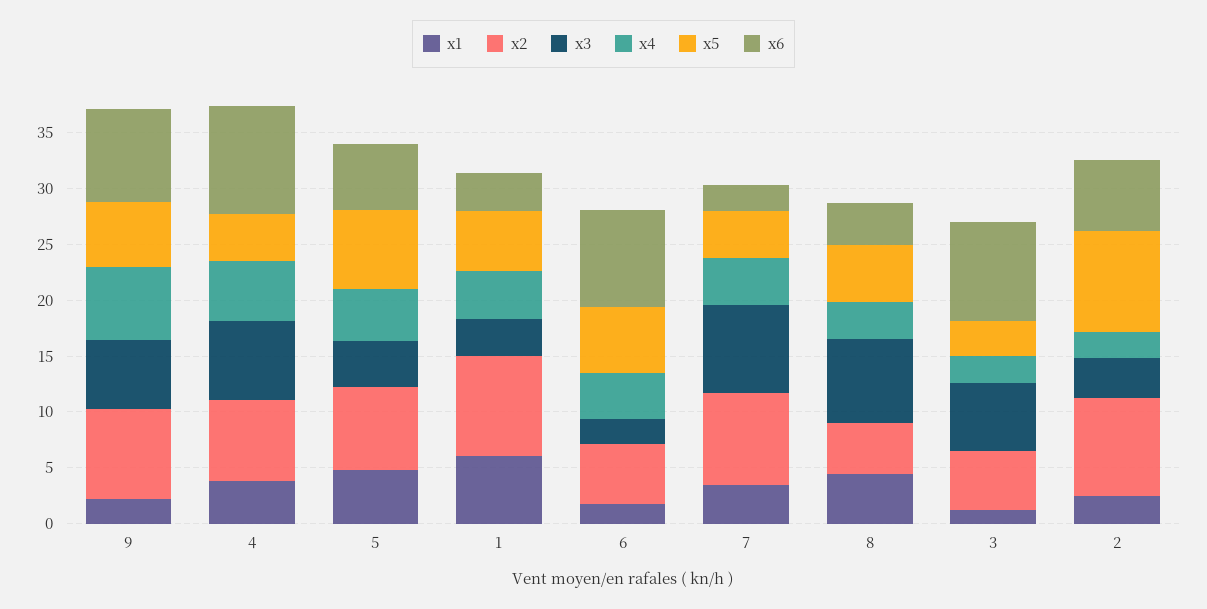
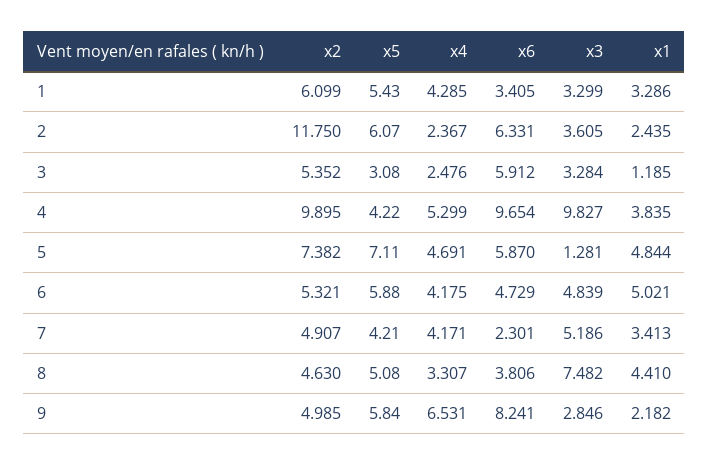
x2, 9: 8 -> 4.985
x3, 9: 6 -> 2.846
x2, 4: 7 -> 9.895
x3, 4: 7 -> 9.827
x3, 5: 4 -> 1.281
x1, 1: 6 -> 3.286
x2, 1: 9 -> 6.099
x1, 6: 2 -> 5.021
x3, 6: 2 -> 4.839
x6, 6: 9 -> 4.729
x2, 7: 8 -> 4.907
x3, 7: 8 -> 5.186
x3, 3: 6 -> 3.284
x6, 3: 9 -> 5.912
x2, 2: 9 -> 11.75
x5, 2: 9 -> 6.07

